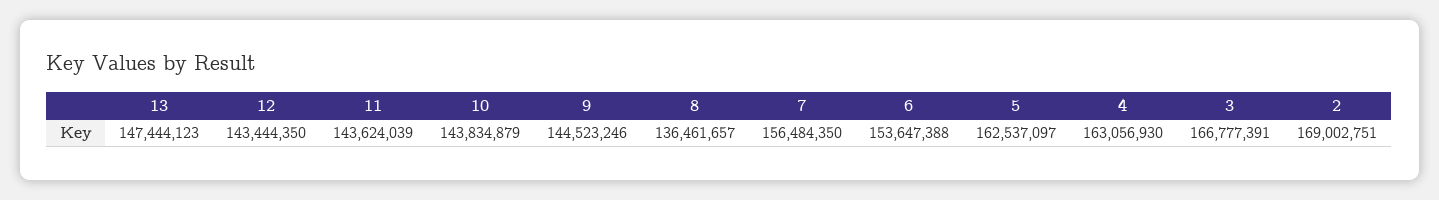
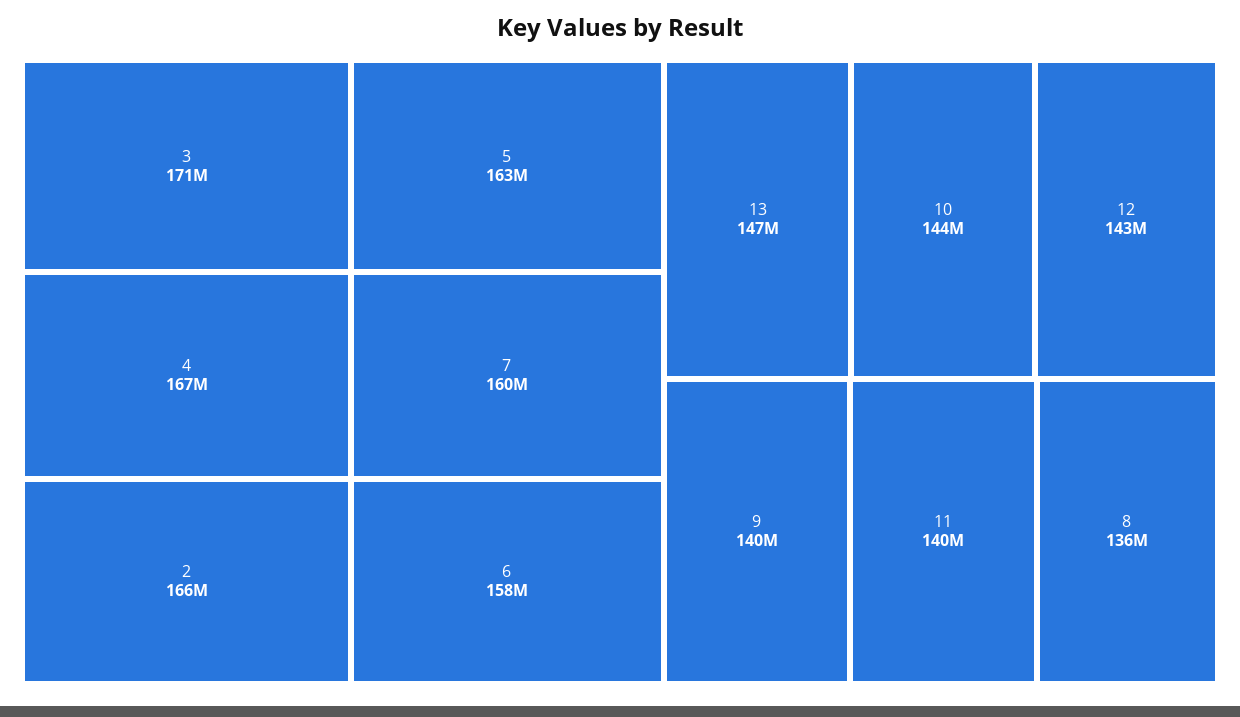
11: 143624039 -> 140000000
9: 144523246 -> 140000000
7: 156484350 -> 160000000
6: 153647388 -> 158000000
4: 163056930 -> 167000000
3: 166777391 -> 171000000
2: 169002751 -> 166000000

